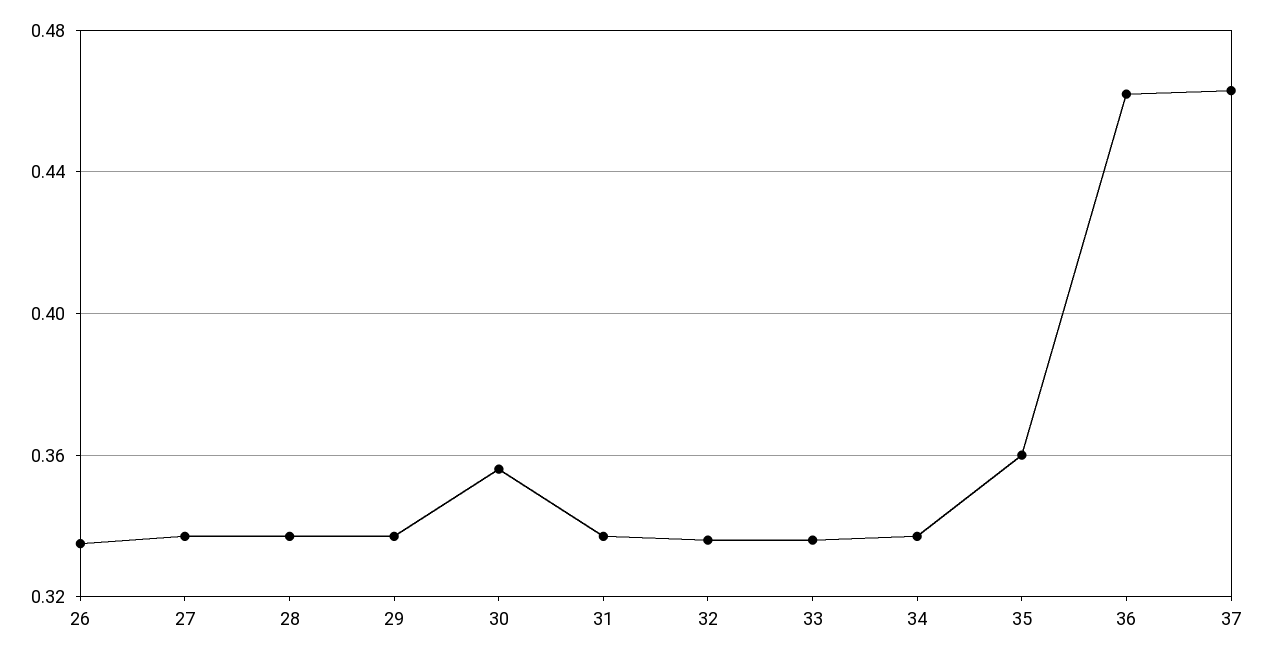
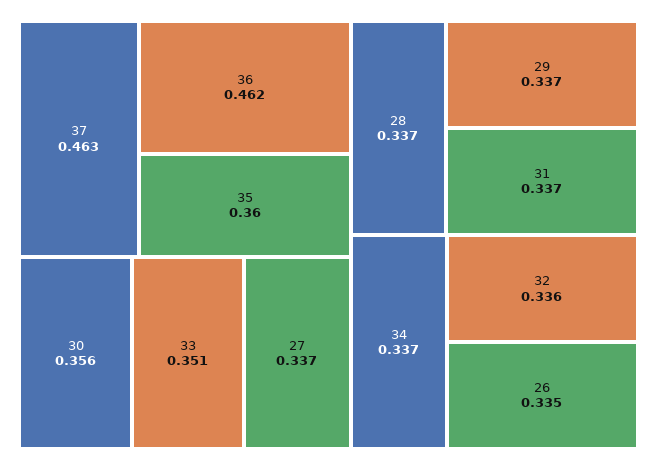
33: 0.335 -> 0.351

